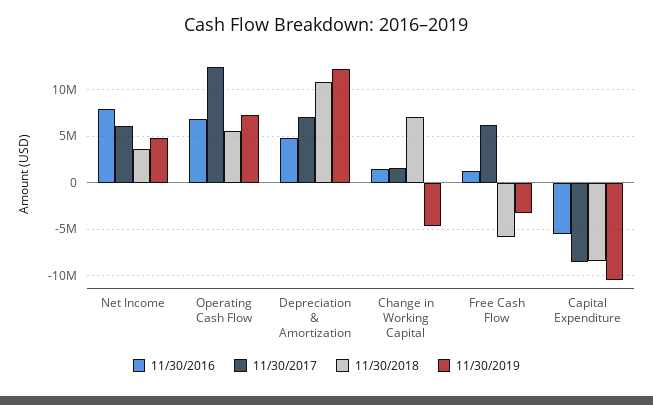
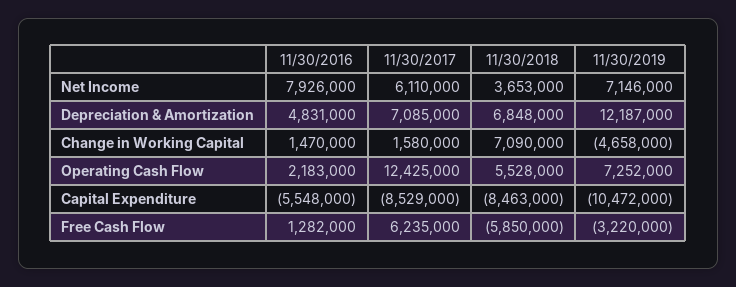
11/30/2019, Net Income: 5000000 -> 7146000
11/30/2016, Operating Cash Flow: 7000000 -> 2183000
11/30/2018, Depreciation & Amortization: 11000000 -> 6848000

